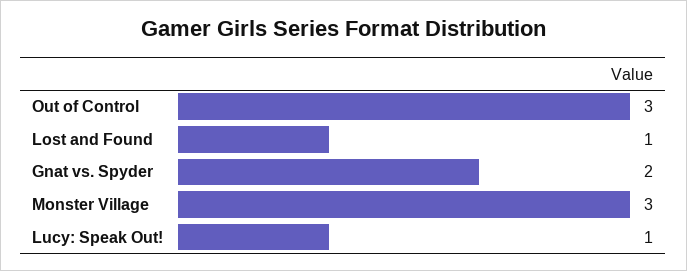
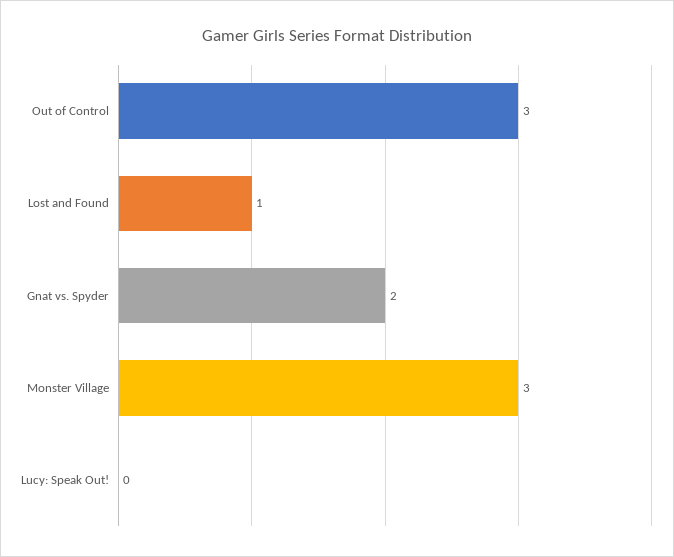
Lucy: Speak Out!: 1 -> 0

